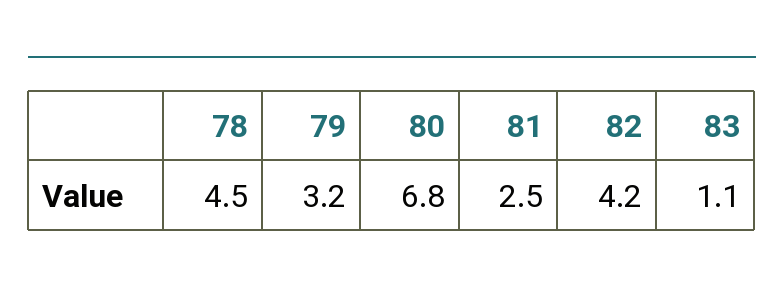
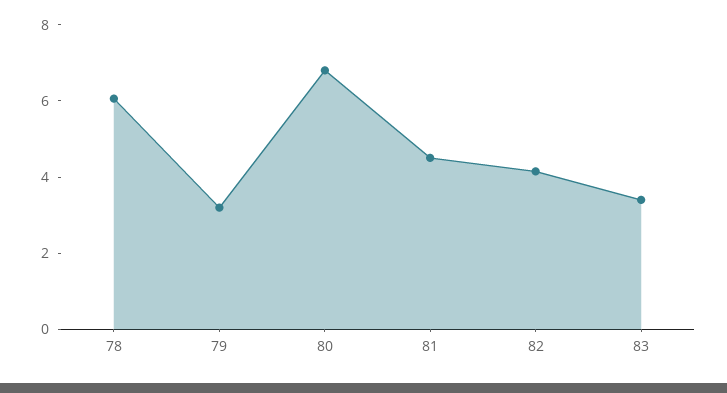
78: 4.5 -> 6
81: 2.5 -> 4.5
83: 1.1 -> 3.5

